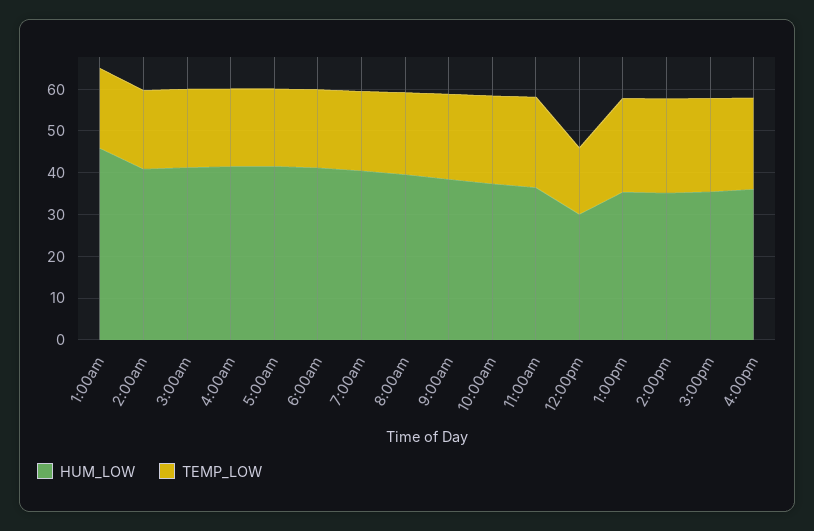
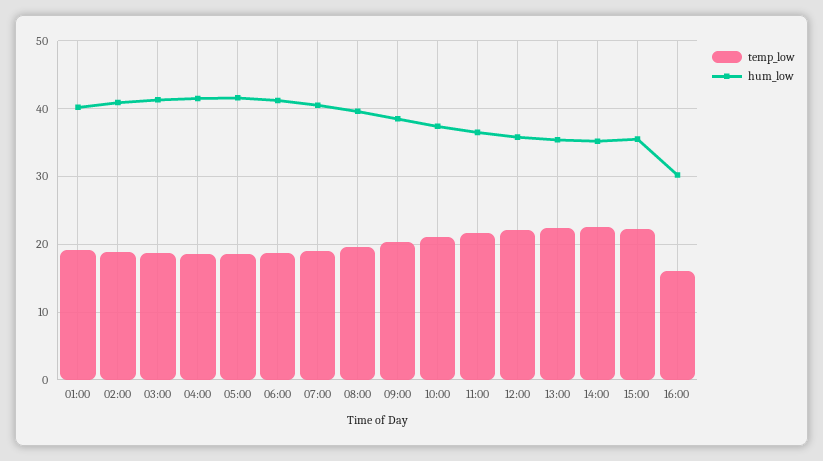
HUM_LOW, 1:00am: 46 -> 40
HUM_LOW, 12:00pm: 30 -> 36
TEMP_LOW, 12:00pm: 16 -> 22
HUM_LOW, 4:00pm: 36 -> 30
TEMP_LOW, 4:00pm: 22 -> 16

